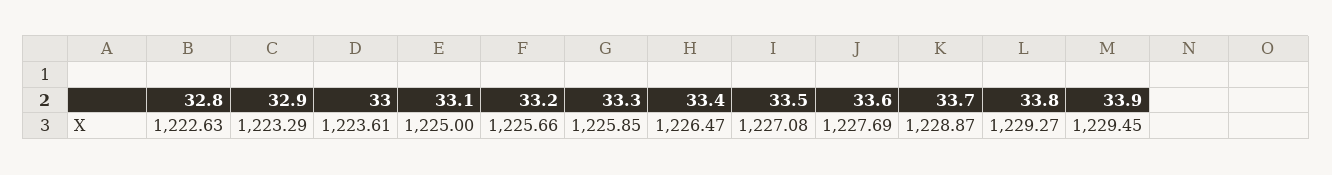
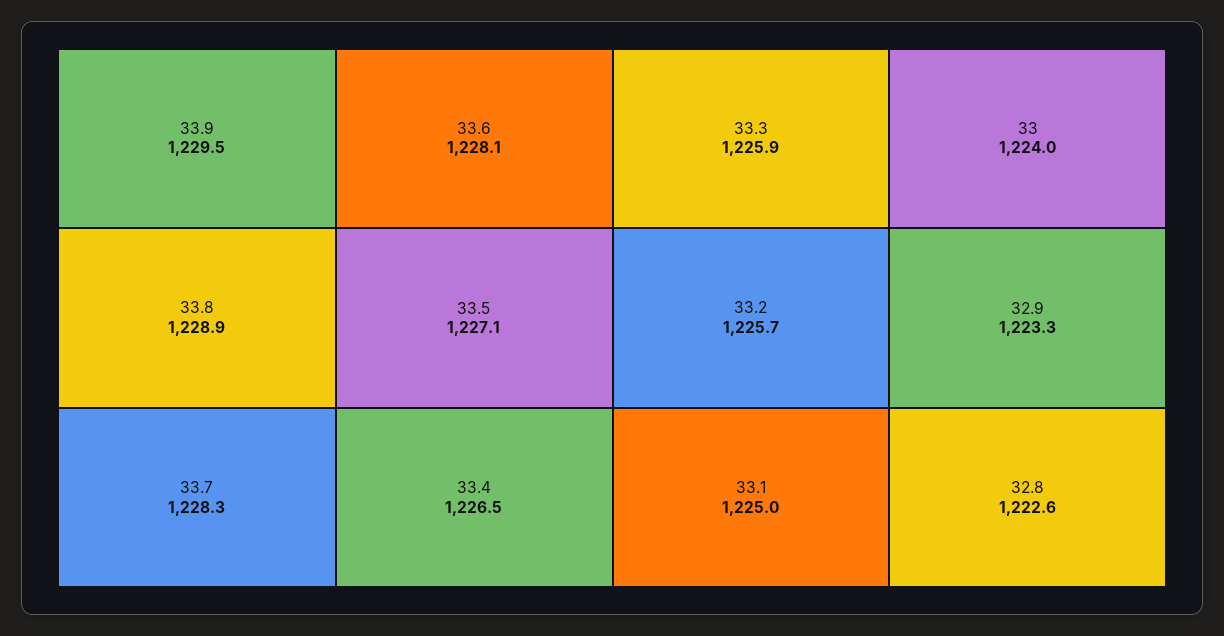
33: 1223.61 -> 1224
33.6: 1227.69 -> 1228.1
33.7: 1228.87 -> 1228.3
33.8: 1229.27 -> 1228.9

